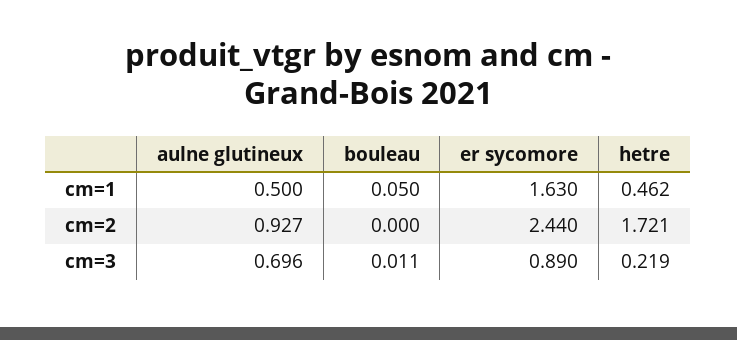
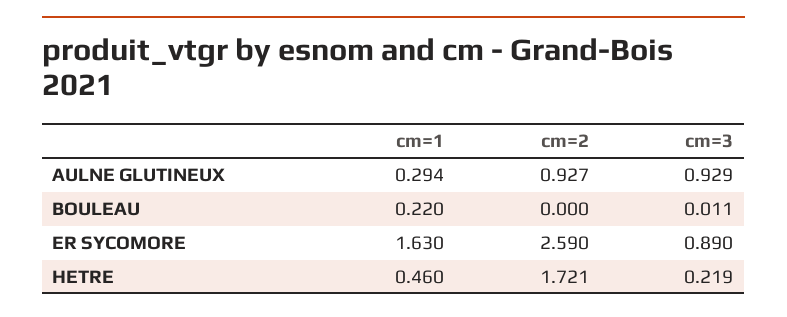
aulne glutineux, cm=1: 0.5 -> 0.294
bouleau, cm=1: 0.05 -> 0.22
hetre, cm=1: 0.462 -> 0.46
er sycomore, cm=2: 2.44 -> 2.59
aulne glutineux, cm=3: 0.696 -> 0.929

